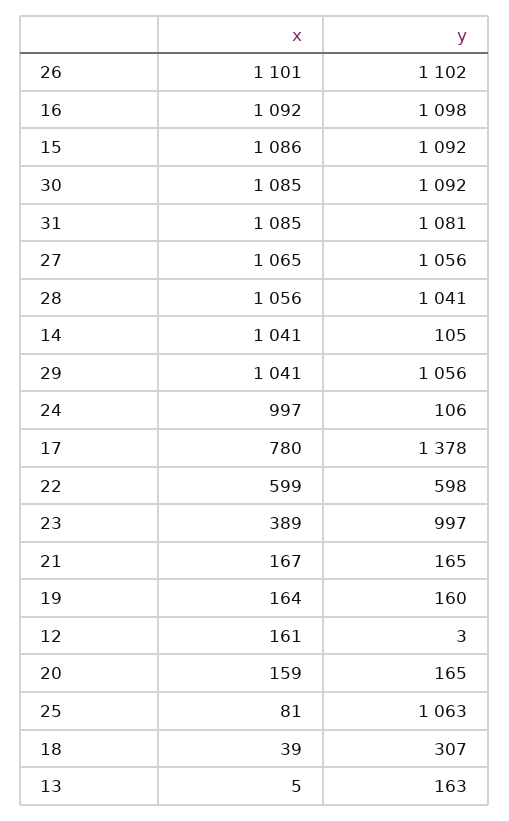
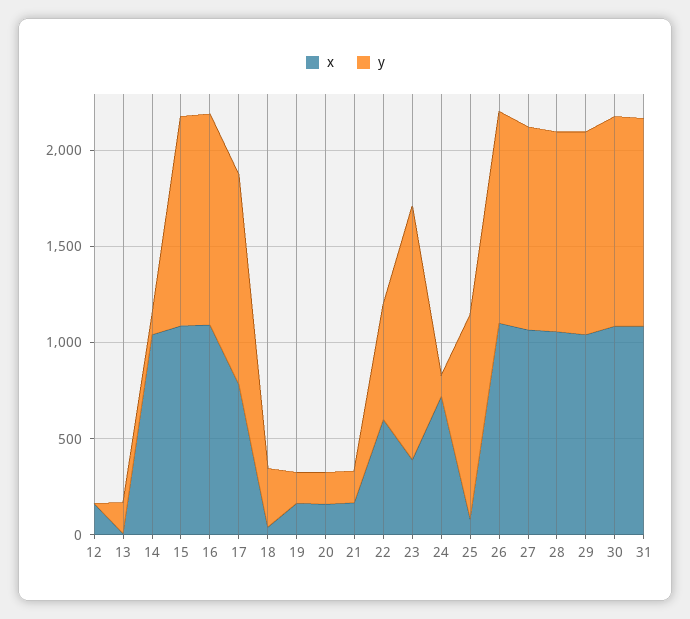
x, 24: 997 -> 700
y, 17: 1378 -> 1100
y, 23: 997 -> 1300

